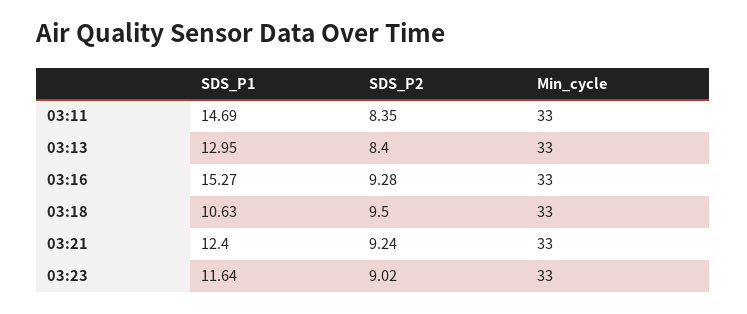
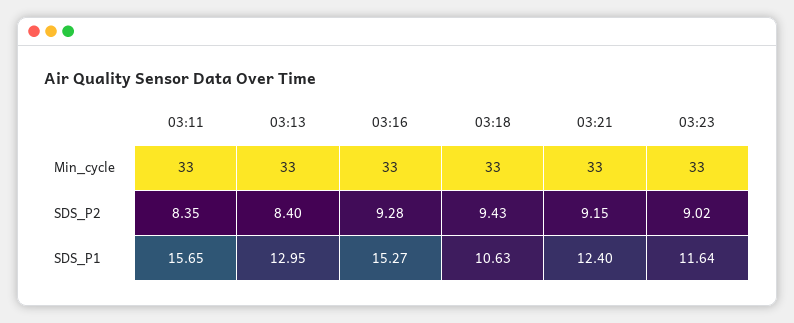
SDS_P1, 03:11: 14.69 -> 15.65
SDS_P2, 03:18: 9.5 -> 9.43
SDS_P2, 03:21: 9.24 -> 9.15

